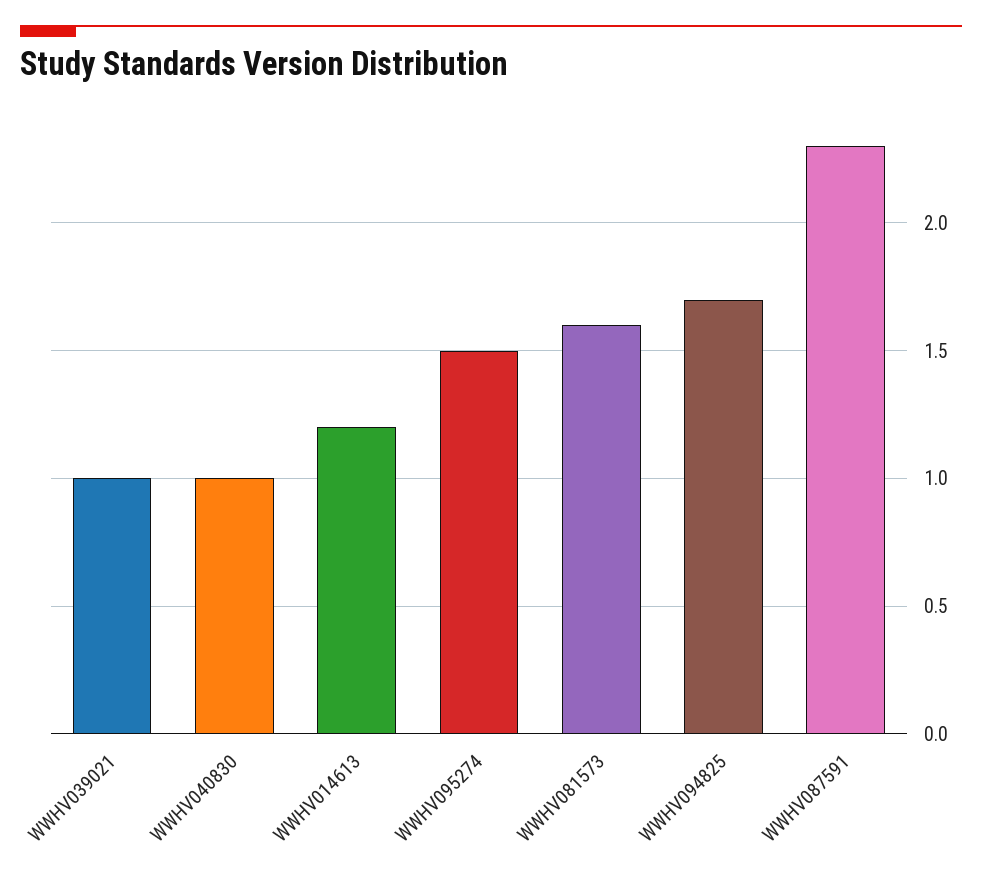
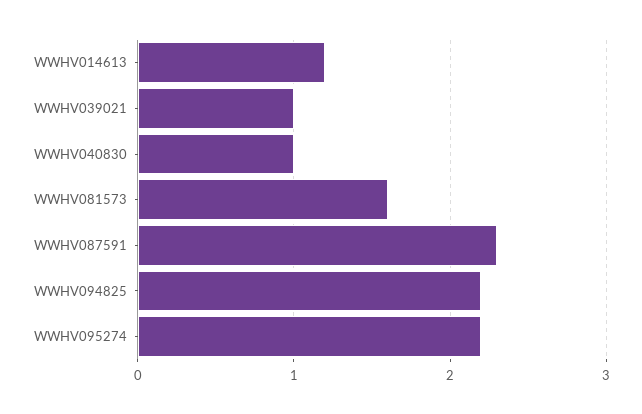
WWHV095274: 1.5 -> 2.2
WWHV094825: 1.7 -> 2.2

